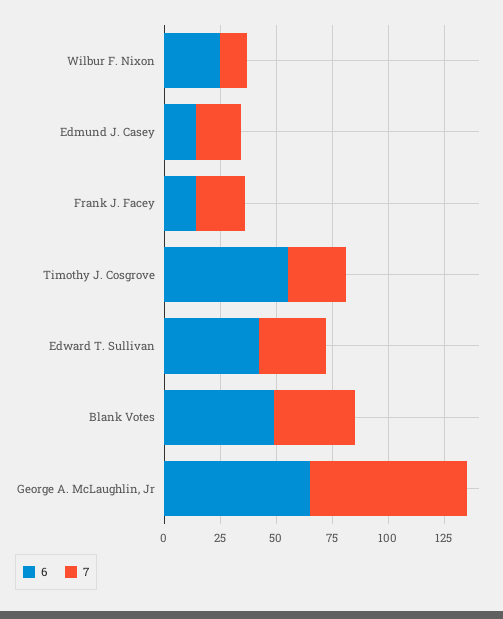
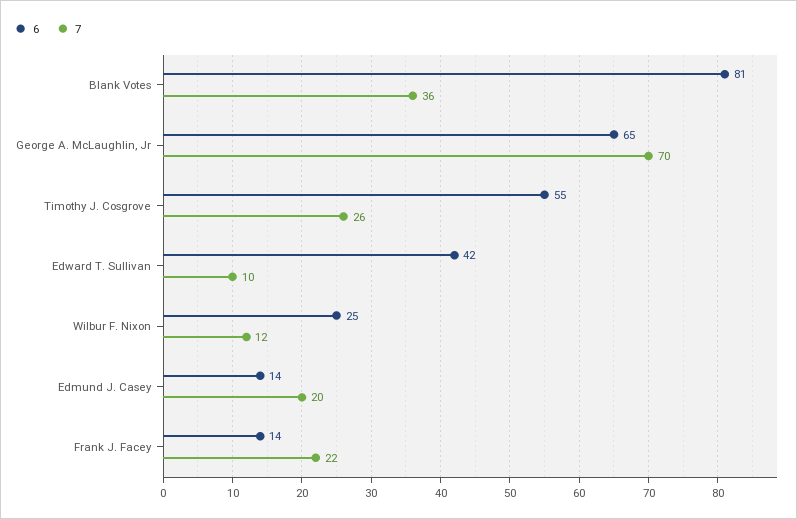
7, Edward T. Sullivan: 30 -> 10
6, Blank Votes: 50 -> 81

